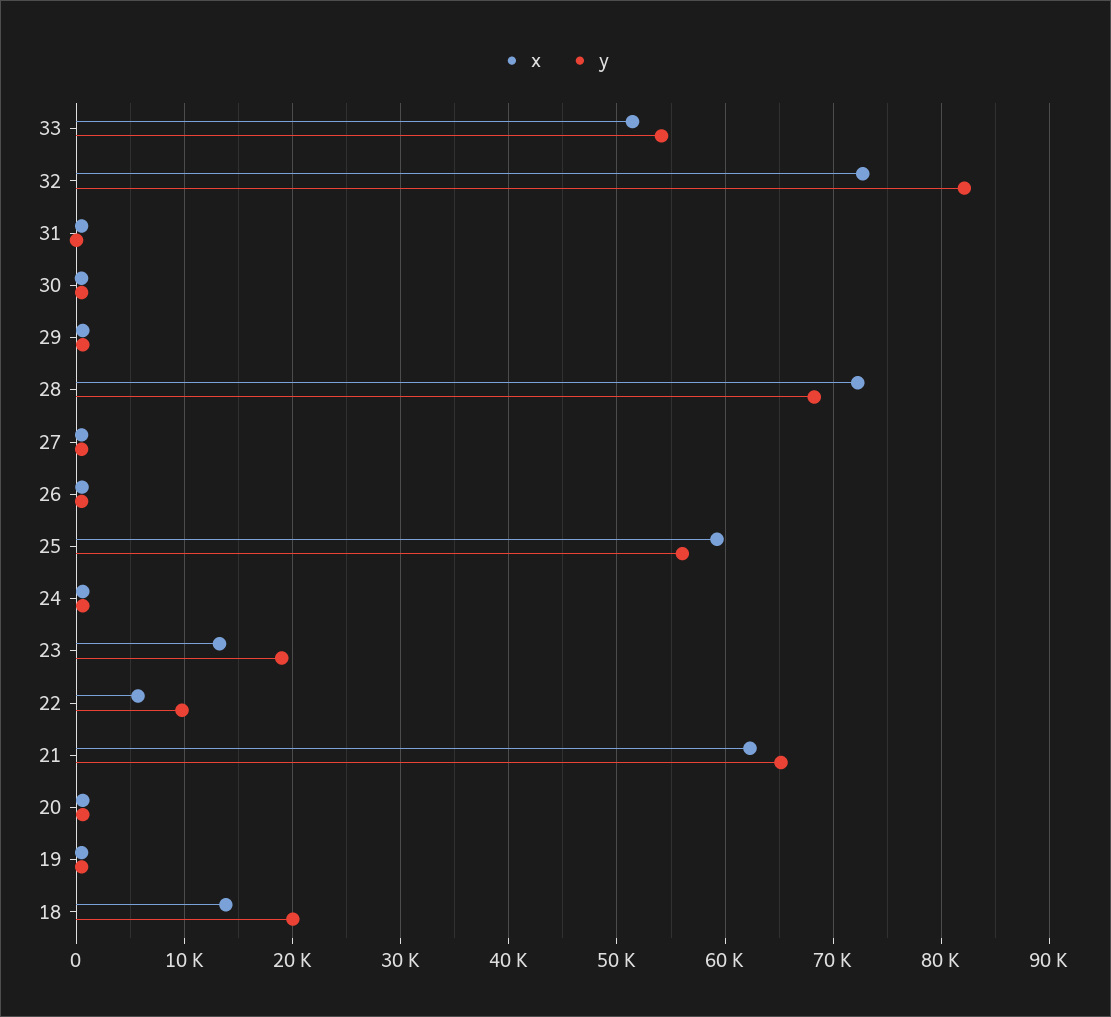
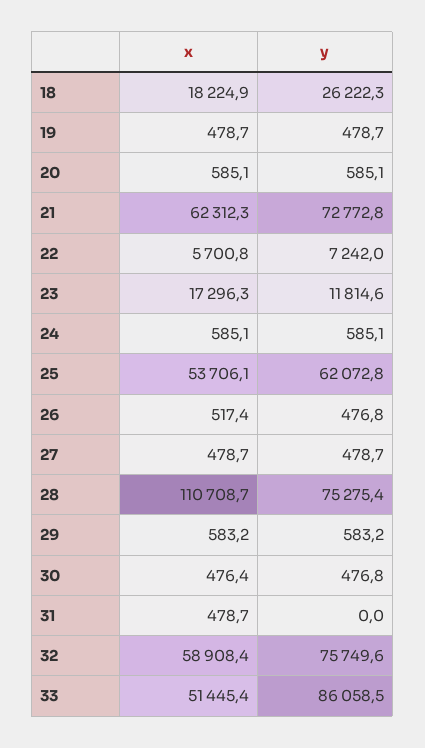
y, 33: 54000 -> 86058.5
x, 32: 73000 -> 58908.4
y, 32: 82000 -> 75749.6
x, 28: 72000 -> 110708.7
y, 28: 68000 -> 75275.4
x, 25: 59000 -> 53706.1
y, 25: 56000 -> 62072.8
x, 23: 13000 -> 17296.3
y, 23: 19000 -> 11814.6
y, 22: 10000 -> 7242
y, 21: 65000 -> 72772.8
x, 18: 14000 -> 18224.9
y, 18: 20000 -> 26222.3

